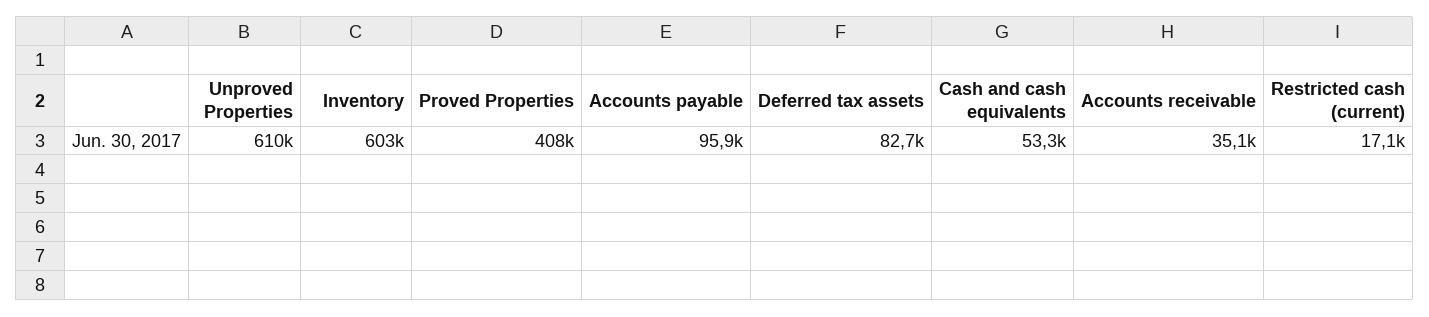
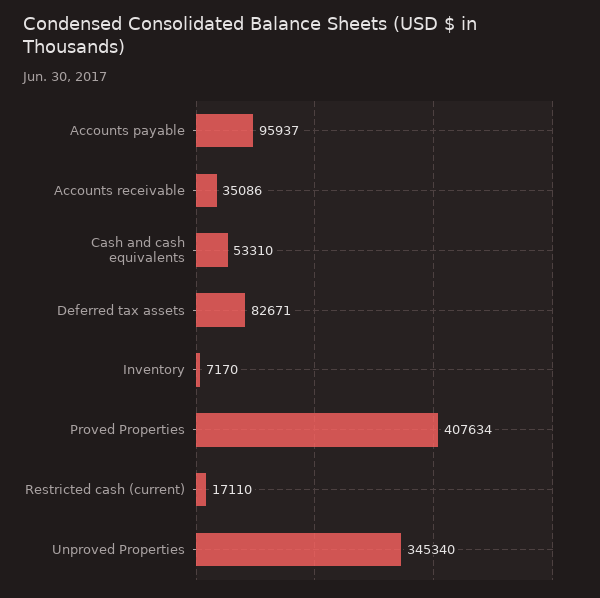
Unproved Properties: 610000 -> 345340
Inventory: 603000 -> 7170

